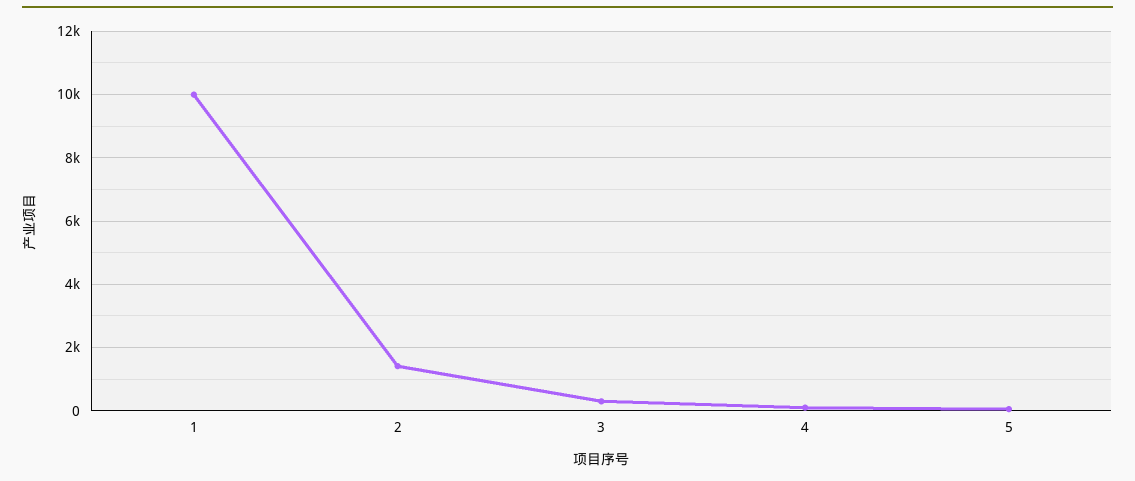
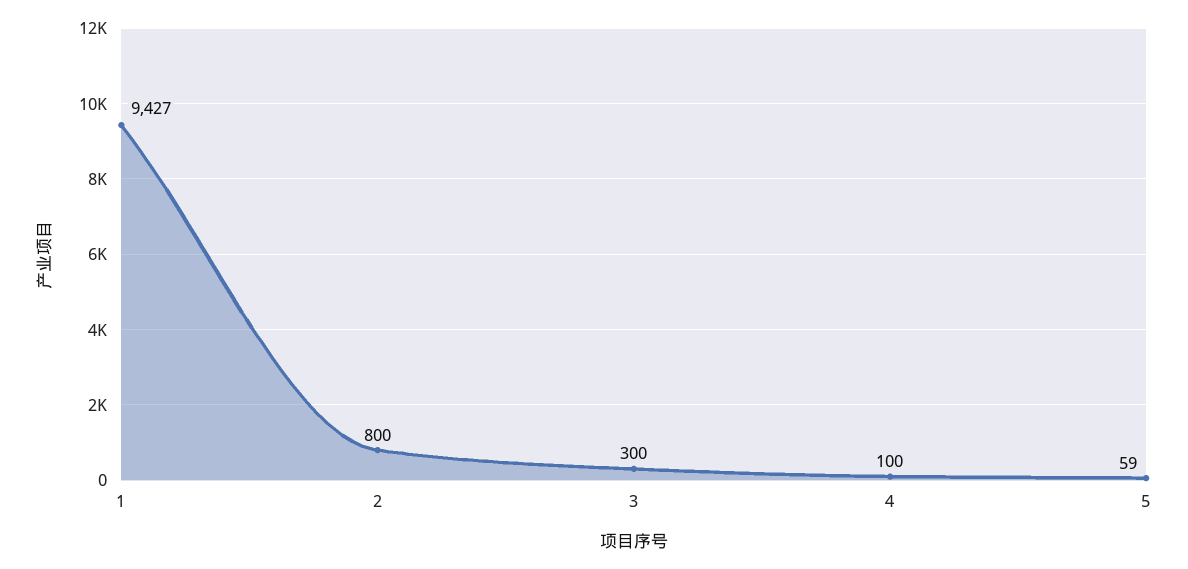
1: 10000 -> 9427
2: 1400 -> 800

